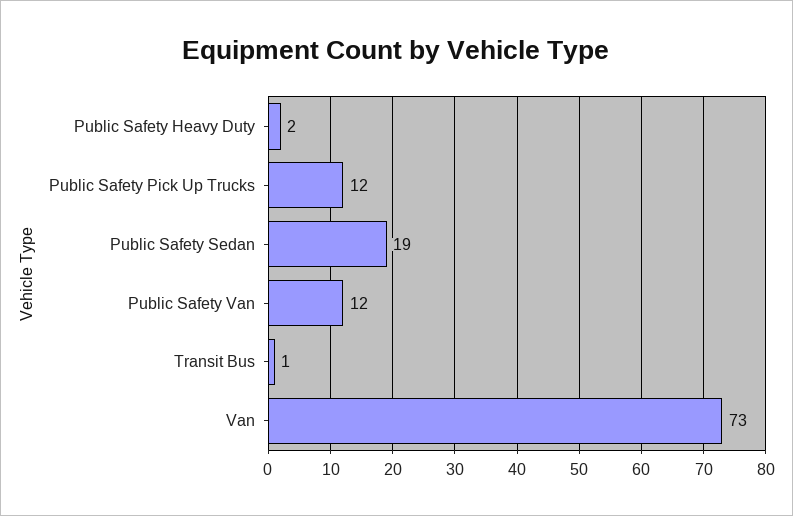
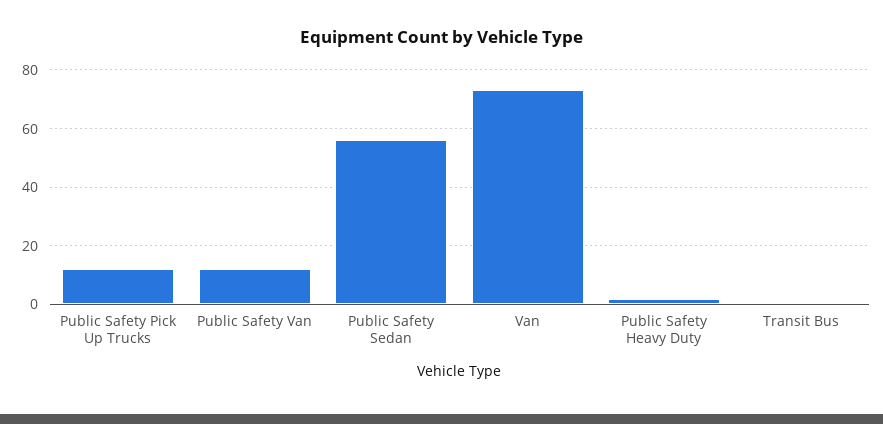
Public Safety Sedan: 19 -> 55

